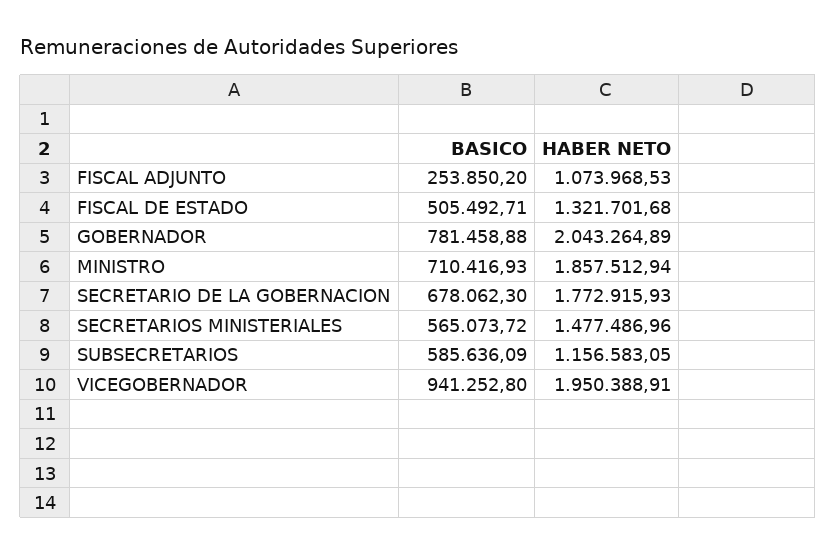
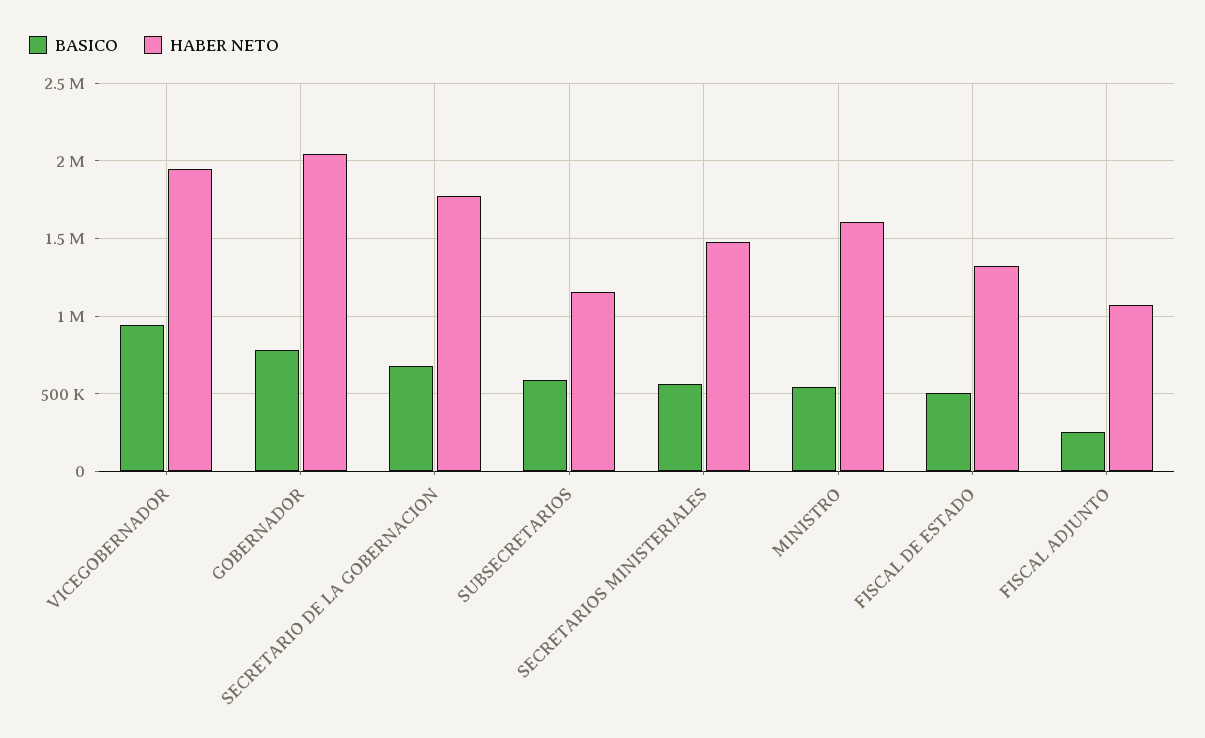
BASICO, MINISTRO: 710416.93 -> 550000
HABER NETO, MINISTRO: 1857512.94 -> 1600000

